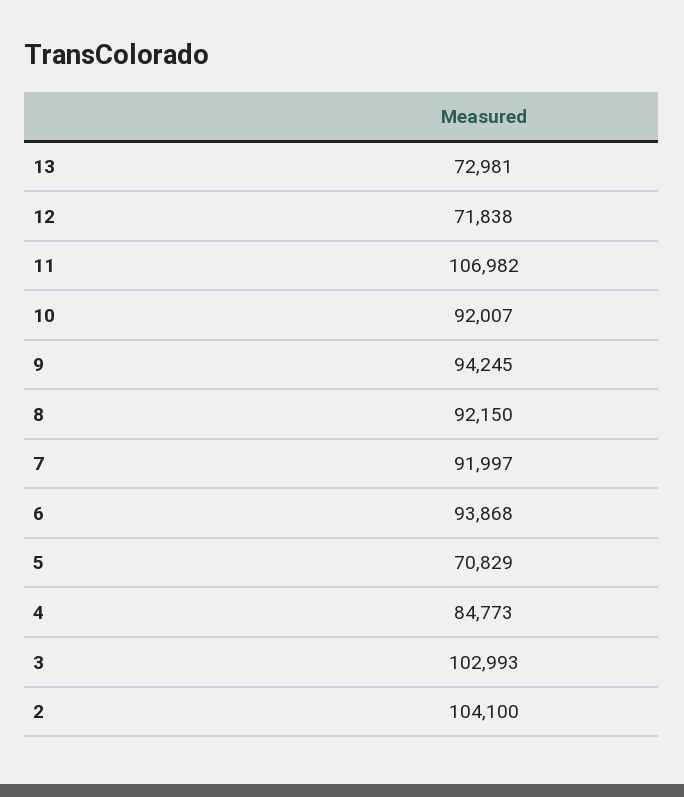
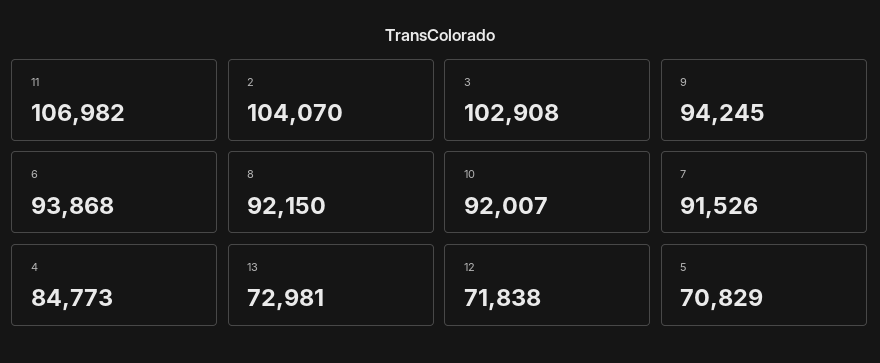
7: 91997 -> 91526
3: 102993 -> 102908
2: 104100 -> 104070

